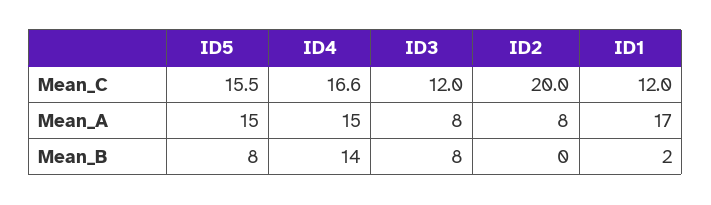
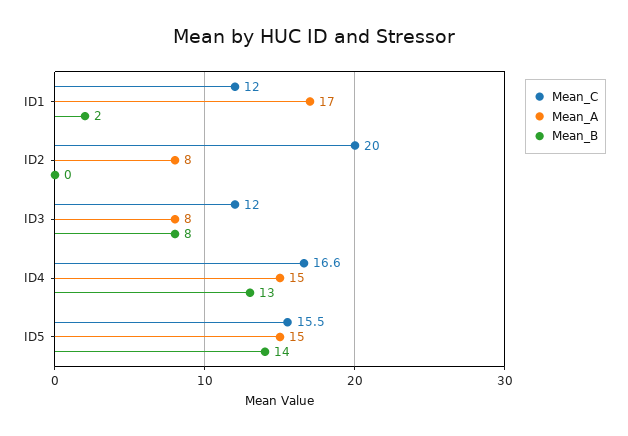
Mean_B, ID5: 8 -> 14
Mean_B, ID4: 14 -> 13

